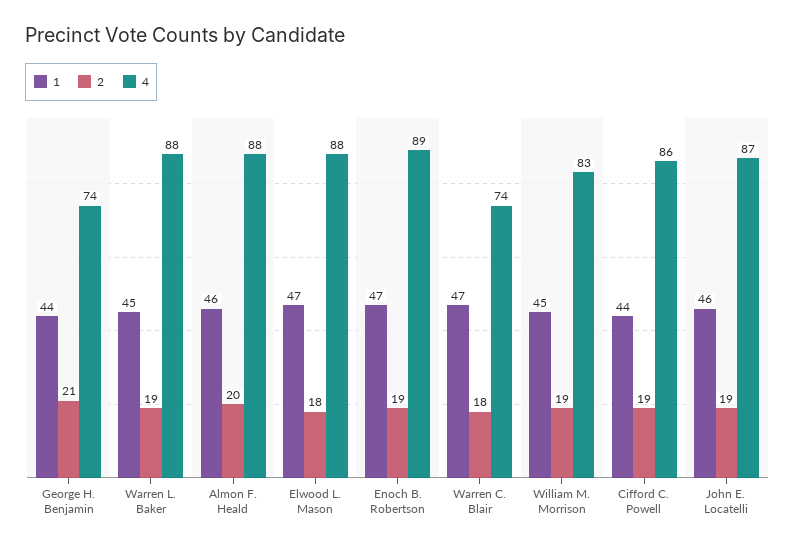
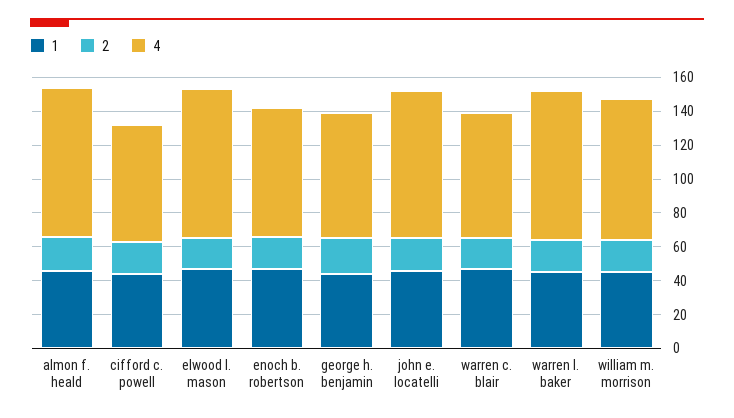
4, Enoch B. Robertson: 89 -> 75
4, Cifford C. Powell: 86 -> 70

